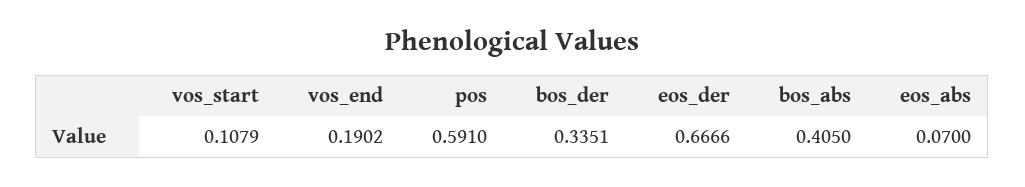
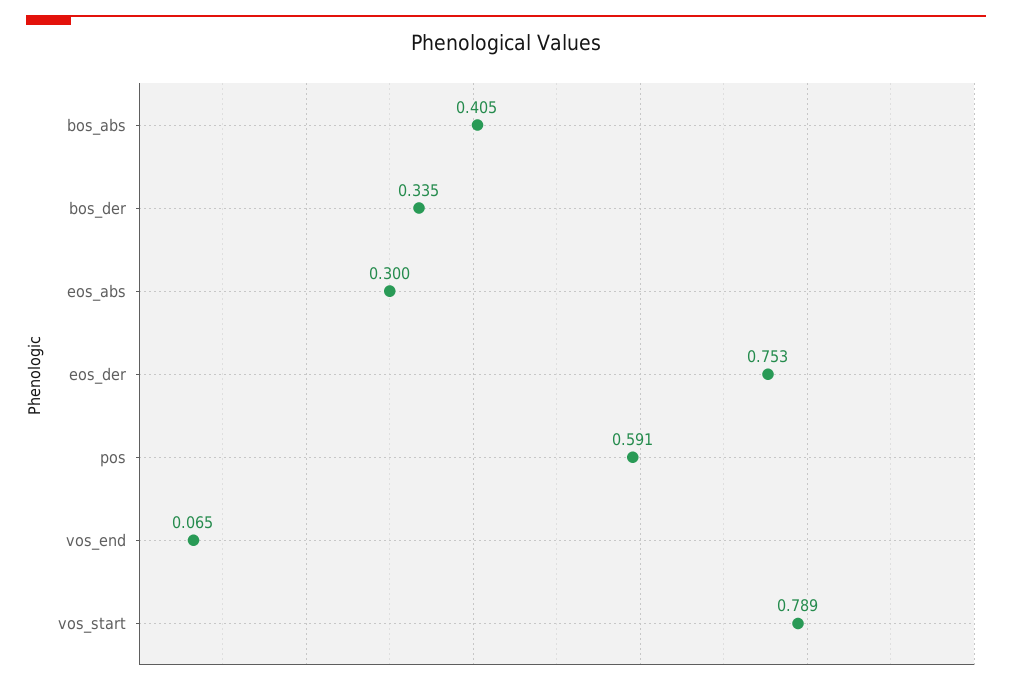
vos_start: 0.1079 -> 0.789
vos_end: 0.1902 -> 0.065
eos_der: 0.6666 -> 0.753
eos_abs: 0.07 -> 0.3

